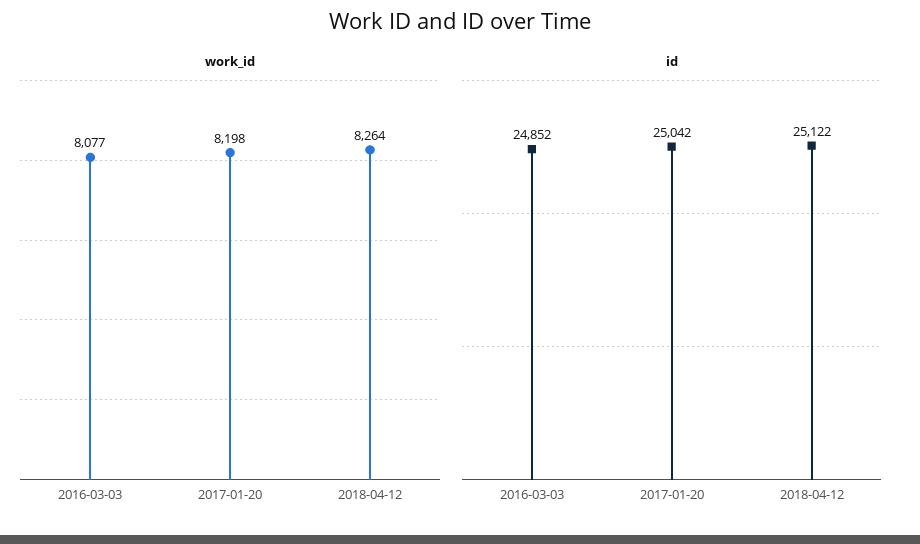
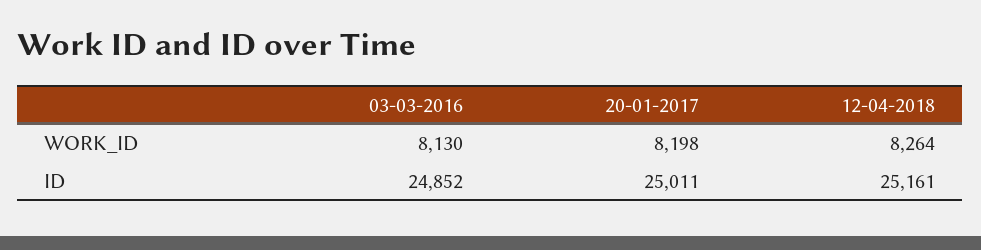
work_id, 2016-03-03: 8077 -> 8130
id, 2017-01-20: 25042 -> 25011
id, 2018-04-12: 25122 -> 25161

